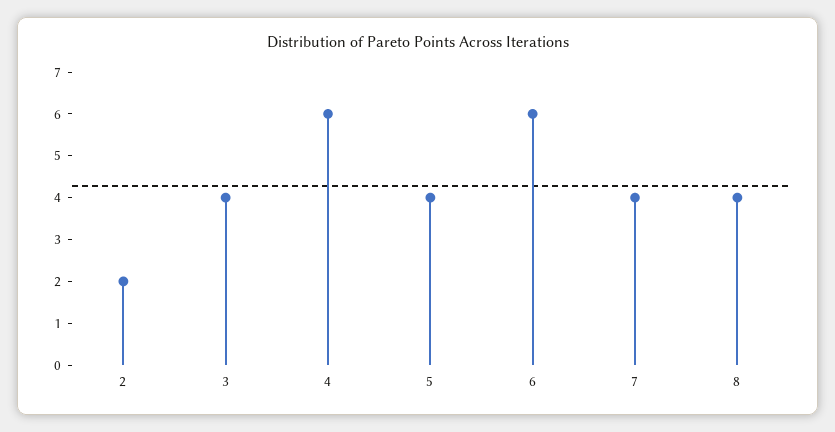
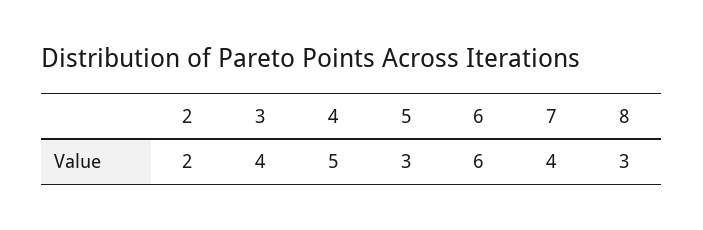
4: 6 -> 5
5: 4 -> 3
8: 4 -> 3

